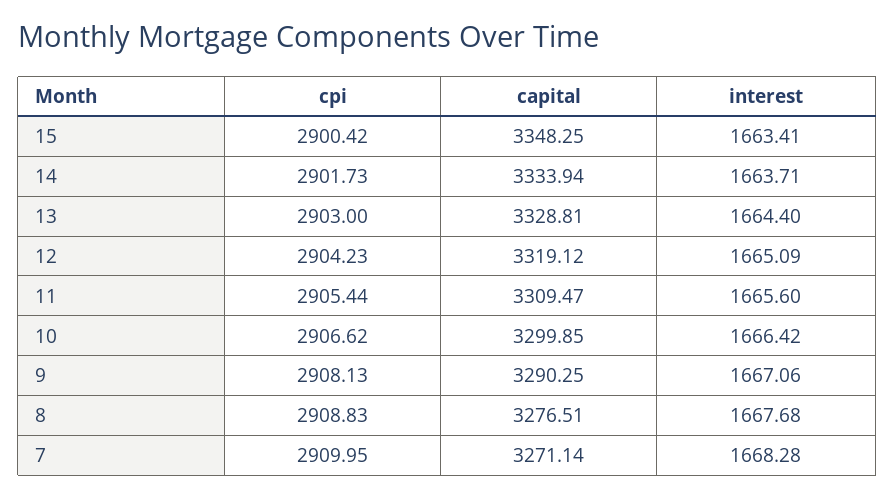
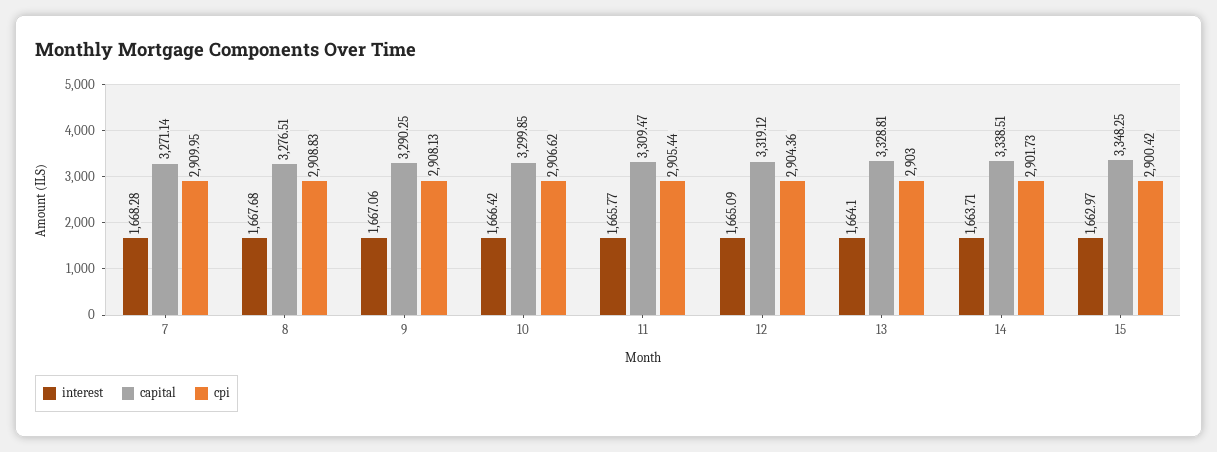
interest, 15: 1663.41 -> 1662.97
capital, 14: 3333.94 -> 3338.51
interest, 13: 1664.4 -> 1664.1
cpi, 12: 2904.23 -> 2904.36
interest, 11: 1665.6 -> 1665.77

